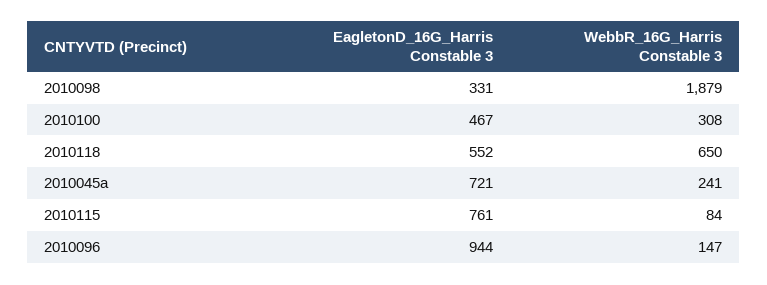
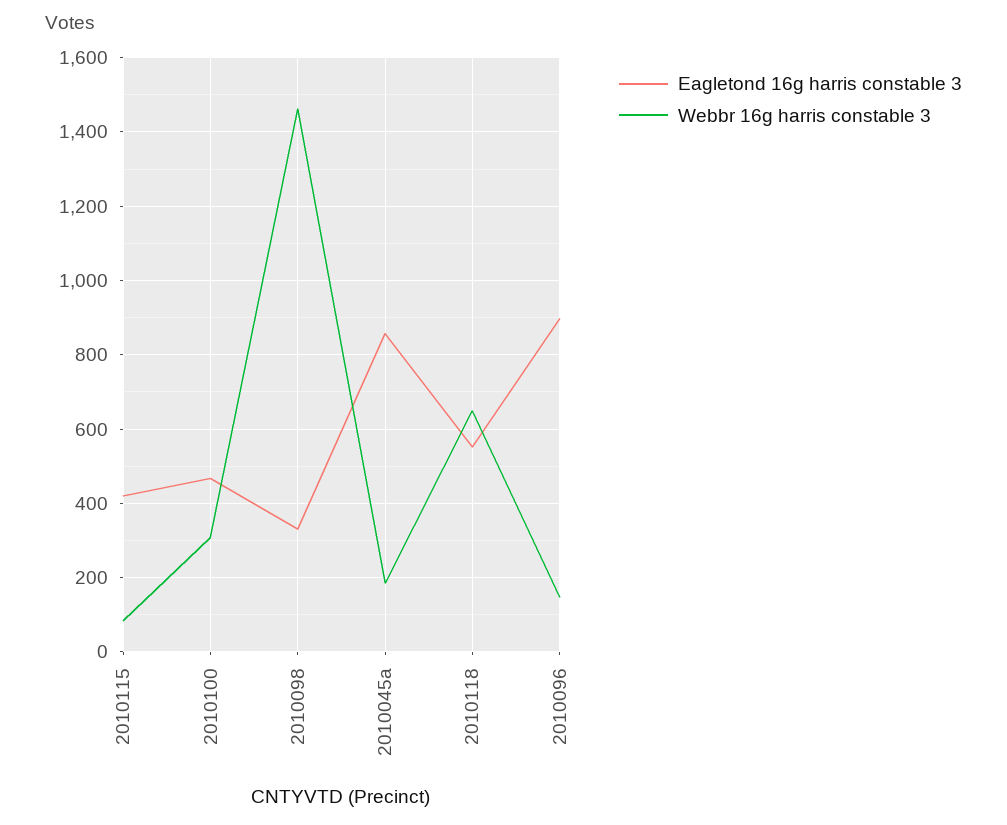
WebbR_16G_Harris Constable 3, 2010098: 1879 -> 1460
EagletonD_16G_Harris Constable 3, 2010045a: 721 -> 860
WebbR_16G_Harris Constable 3, 2010045a: 241 -> 180
EagletonD_16G_Harris Constable 3, 2010115: 761 -> 420
EagletonD_16G_Harris Constable 3, 2010096: 944 -> 900

